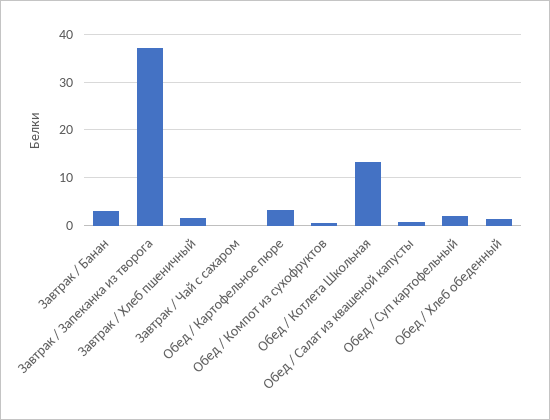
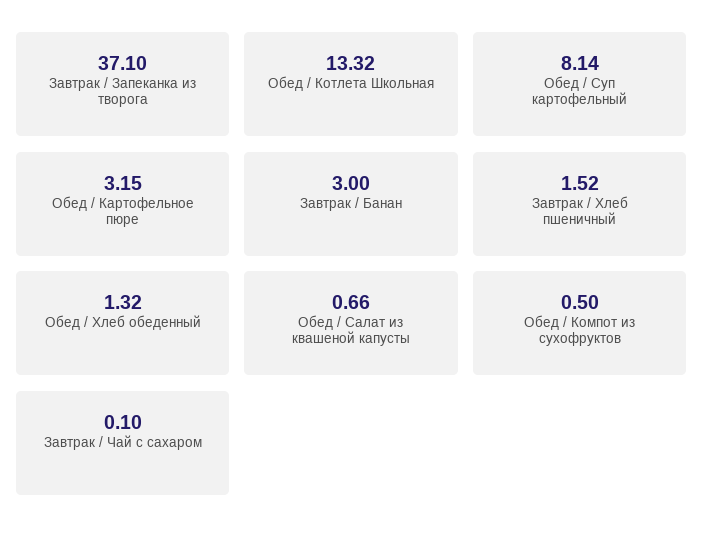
Обед / Суп картофельный: 2 -> 8.14

